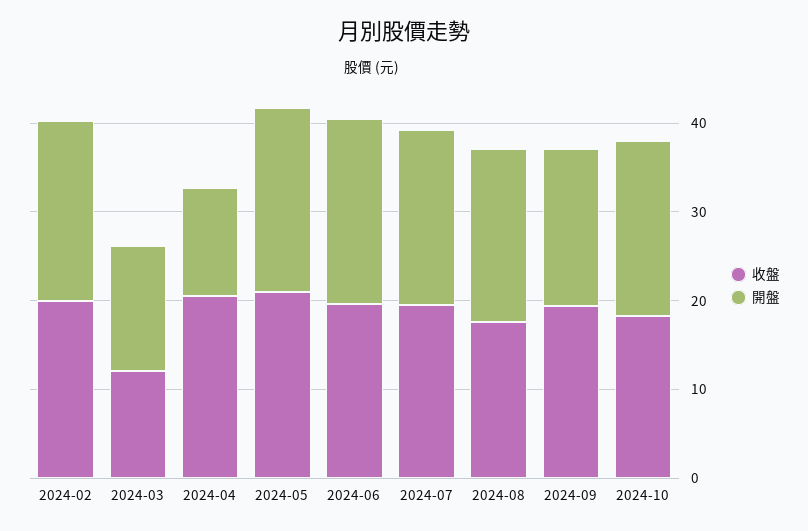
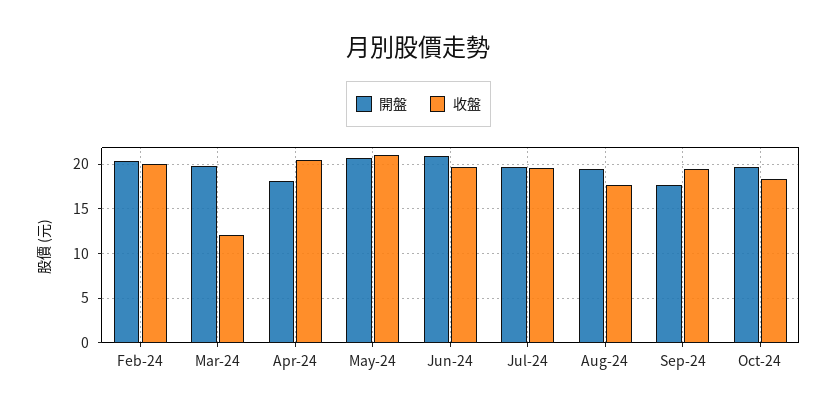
開盤, 2024-03: 14 -> 20
開盤, 2024-04: 12 -> 18

